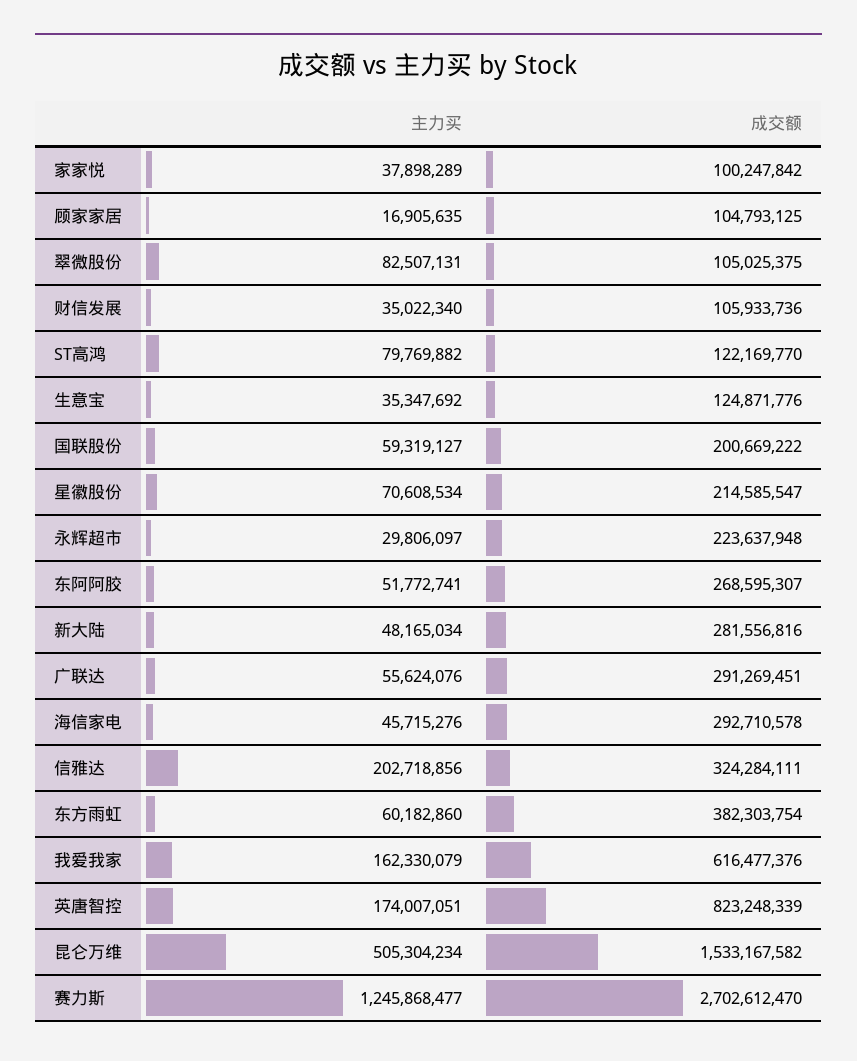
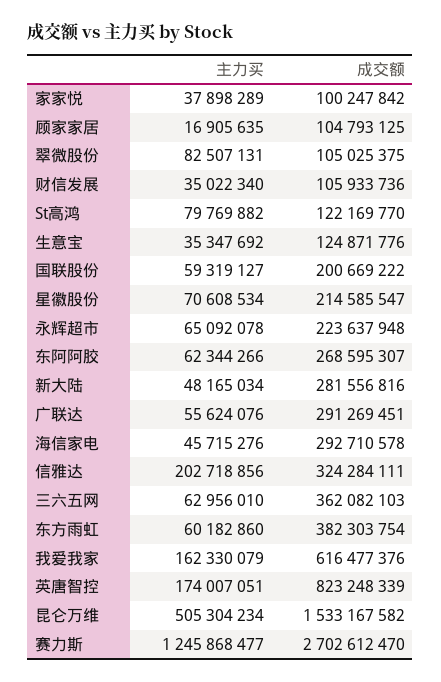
主力买, 永辉超市: 29806097 -> 65092078
主力买, 东阿阿胶: 51772741 -> 62344266
主力买, 三六五网: none -> 62956010
成交额, 三六五网: none -> 362082103

